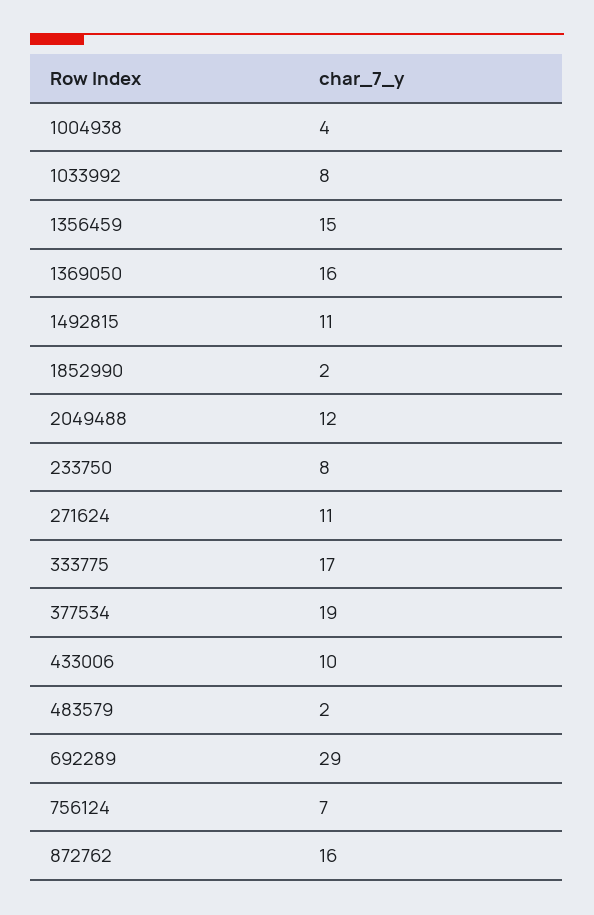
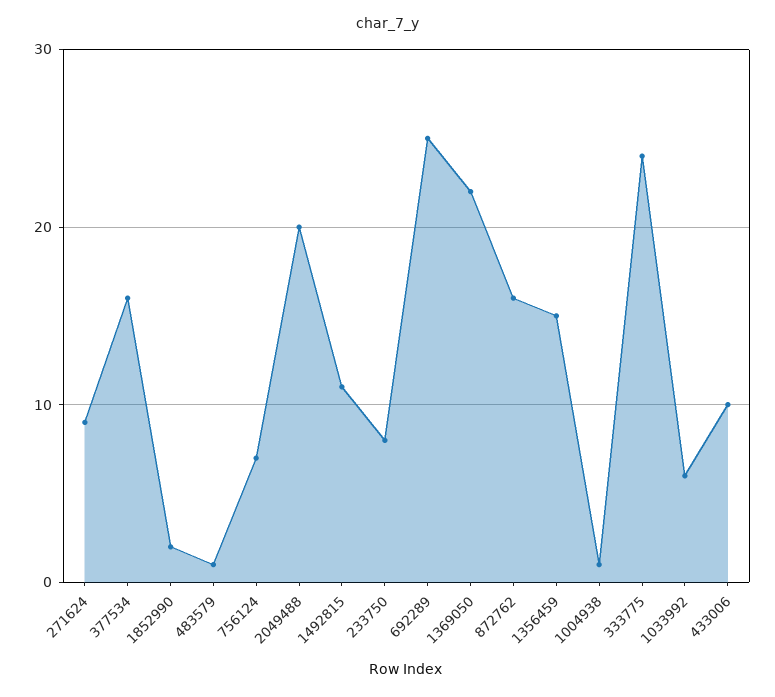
1004938: 4 -> 1
1033992: 8 -> 6
1369050: 16 -> 22
2049488: 12 -> 20
271624: 11 -> 9
333775: 17 -> 24
377534: 19 -> 16
483579: 2 -> 1
692289: 29 -> 25

